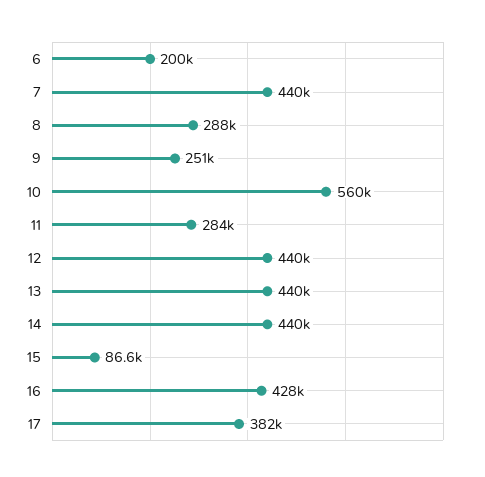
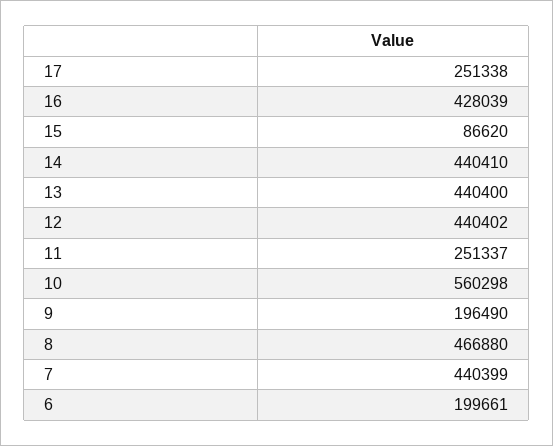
8: 288000 -> 466880
9: 251000 -> 196490
11: 284000 -> 251337
17: 382000 -> 251338

